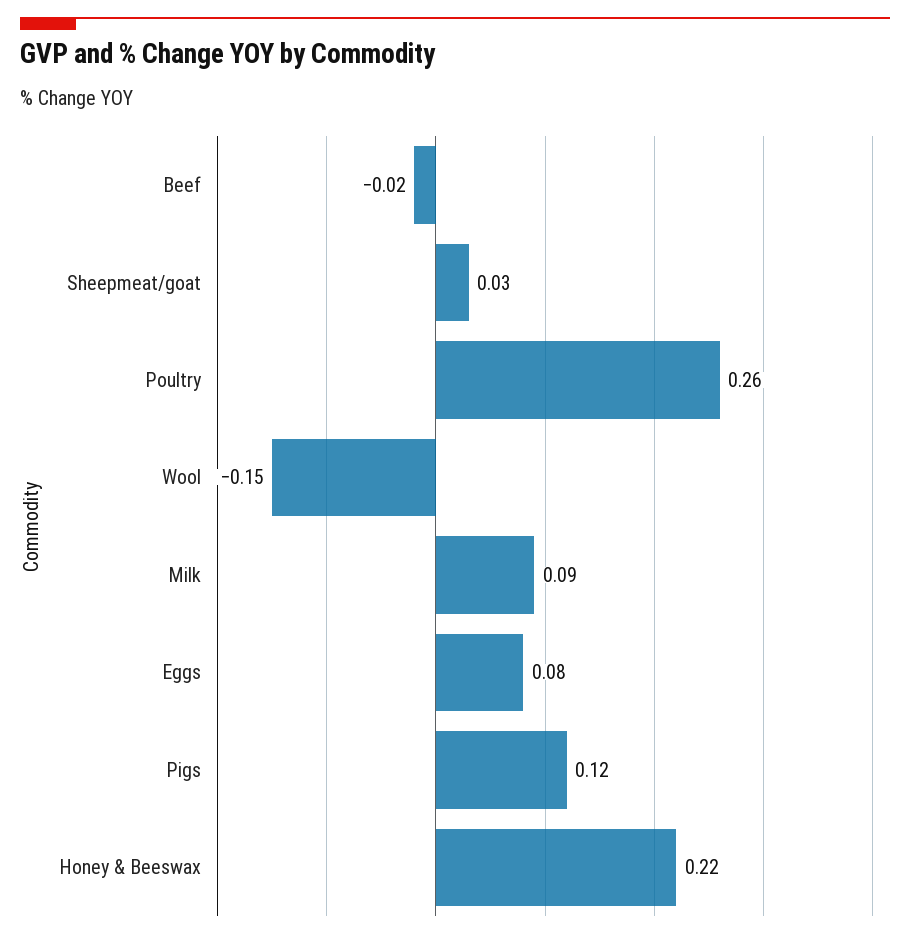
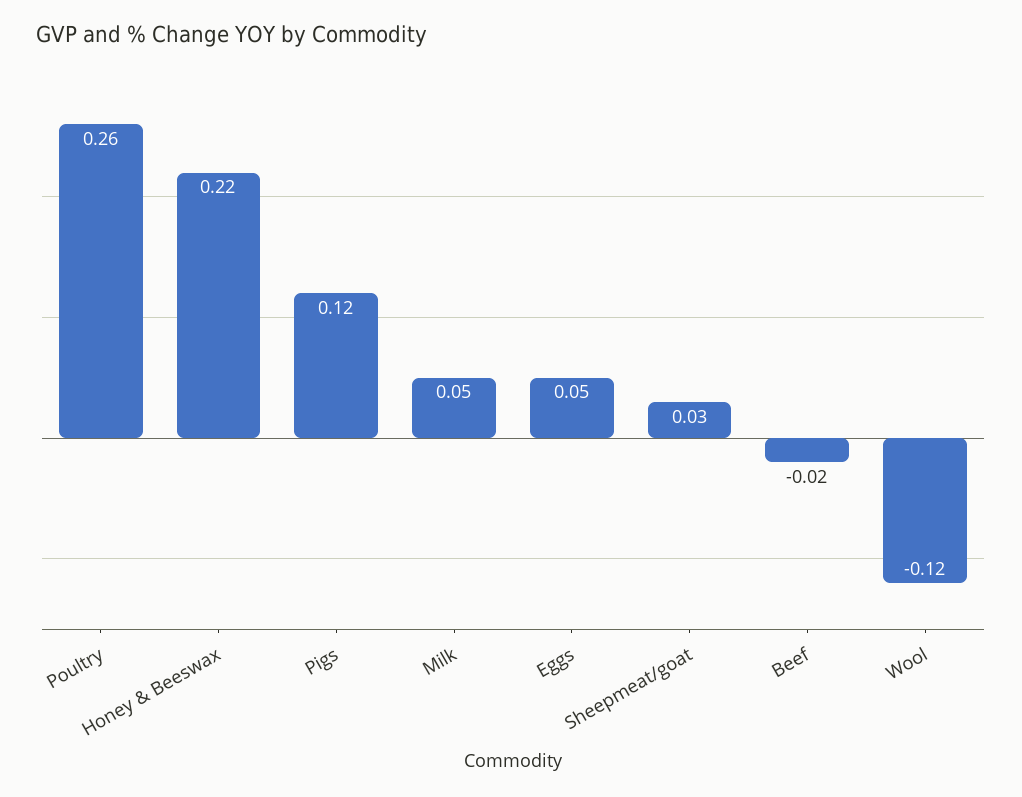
Wool: -0.15 -> -0.12
Milk: 0.09 -> 0.05
Eggs: 0.08 -> 0.05

